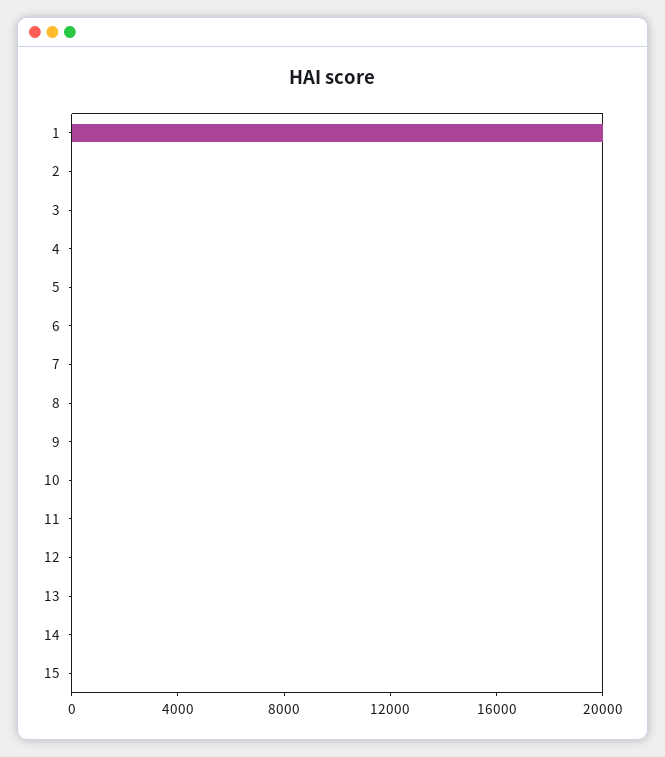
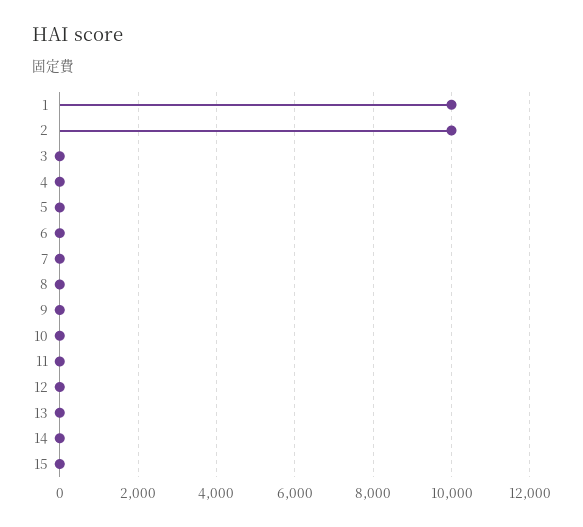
1: 20000 -> 10000
2: 0 -> 10000

